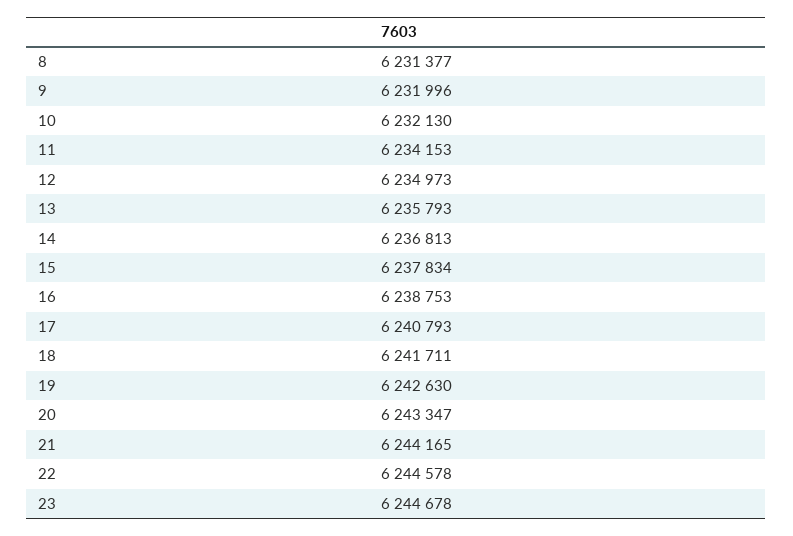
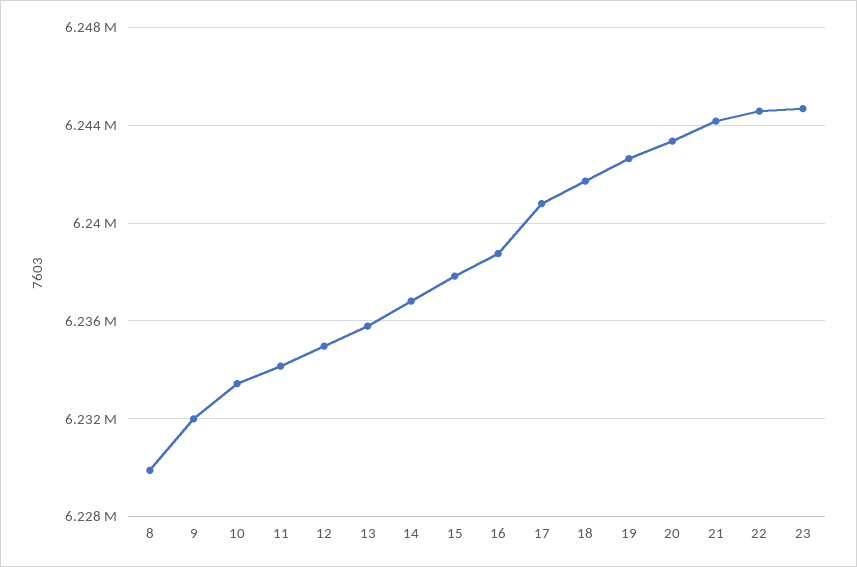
8: 6231377 -> 6230000
10: 6232130 -> 6233500

